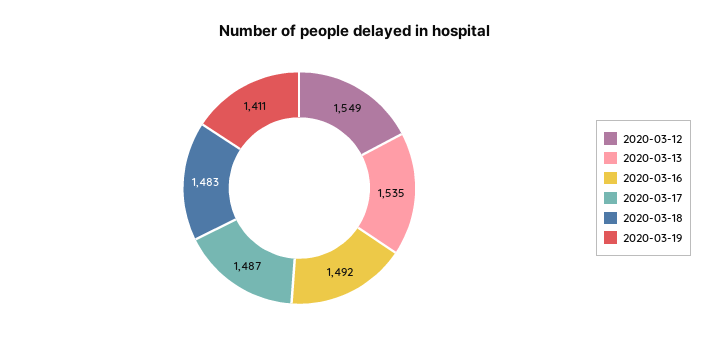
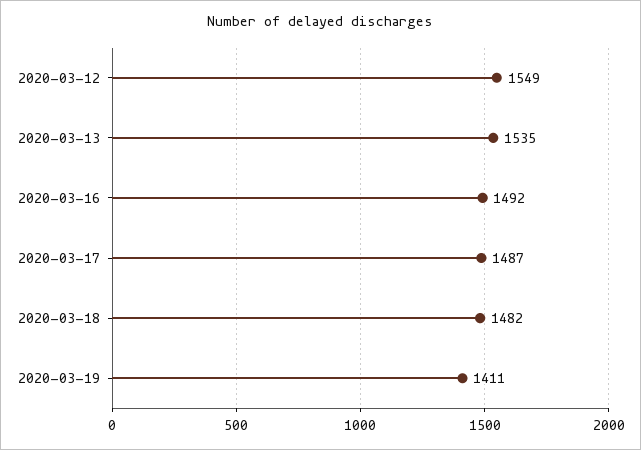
2020-03-18: 1483 -> 1482

